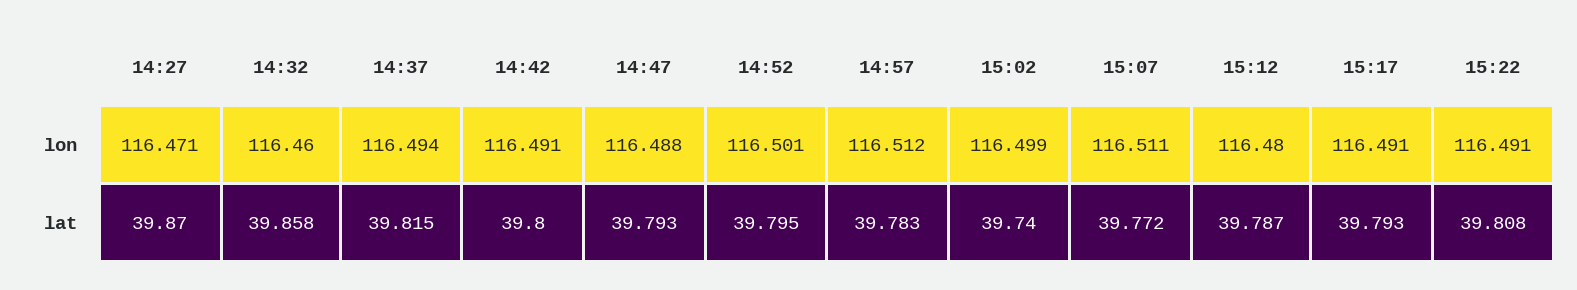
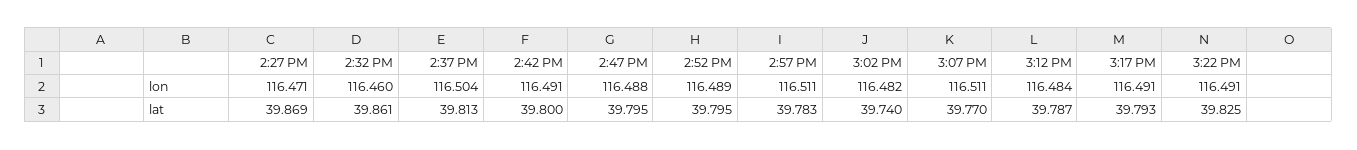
14:37, lon: 116.494 -> 116.504
14:52, lon: 116.501 -> 116.489
14:57, lon: 116.512 -> 116.511
15:02, lon: 116.499 -> 116.482
15:12, lon: 116.48 -> 116.484
14:27, lat: 39.87 -> 39.869
14:32, lat: 39.858 -> 39.861
14:37, lat: 39.815 -> 39.813
14:47, lat: 39.793 -> 39.795
15:07, lat: 39.772 -> 39.77
15:22, lat: 39.808 -> 39.825

